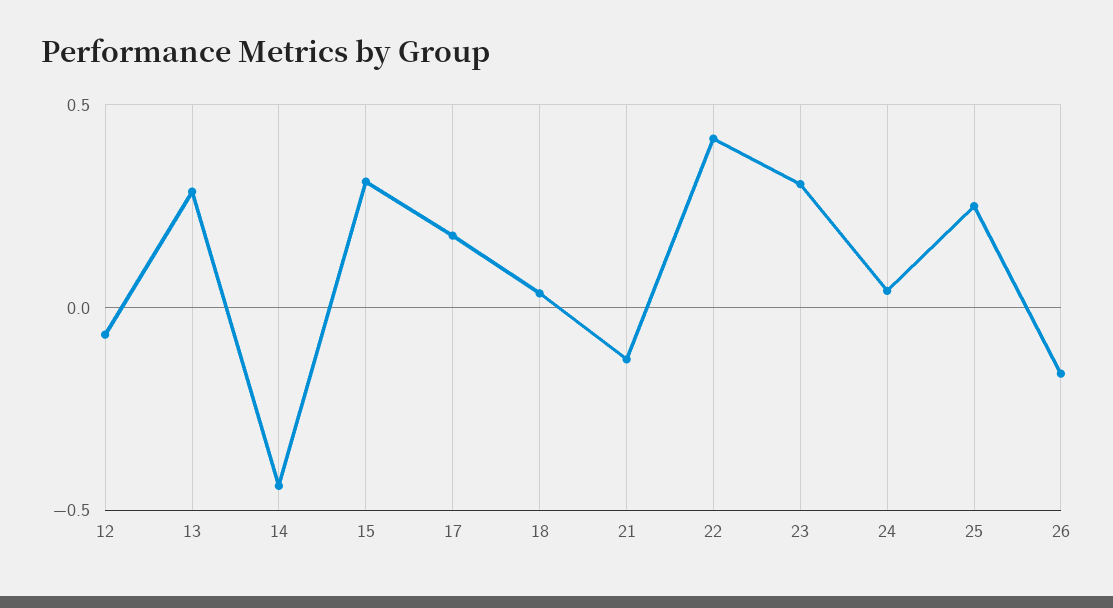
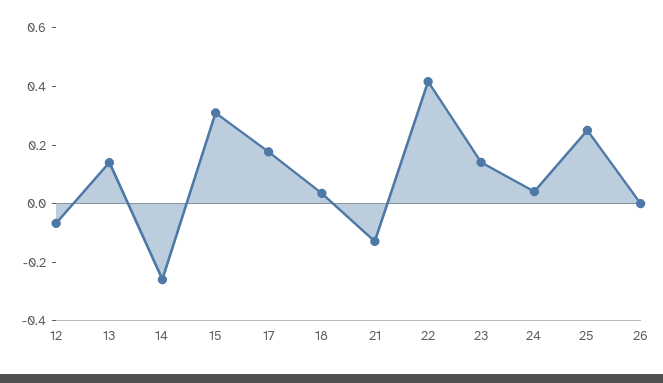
13: 0.3 -> 0.15
14: -0.45 -> -0.25
23: 0.3 -> 0.15
26: -0.15 -> 0

